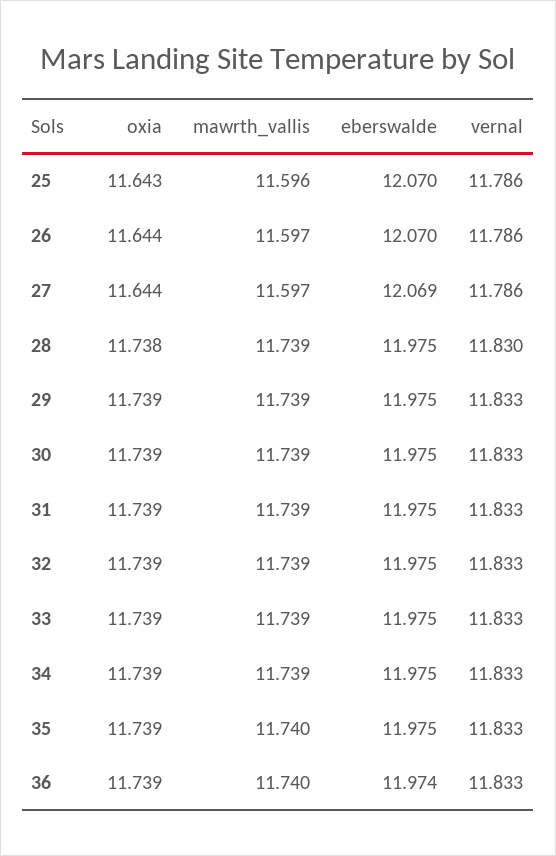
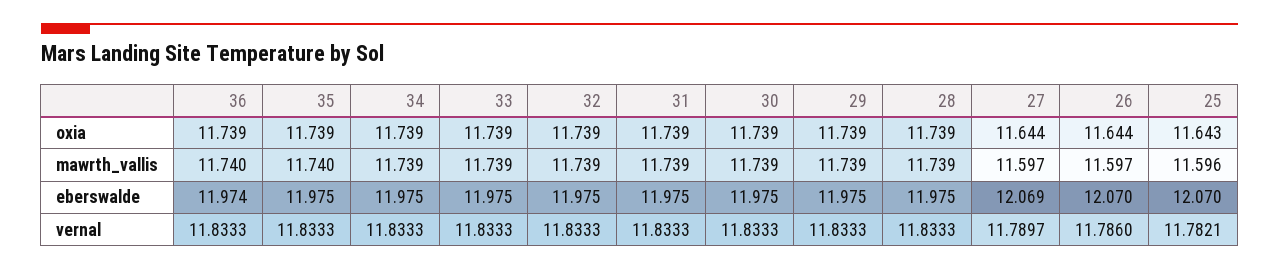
vernal, 25: 11.786 -> 11.7821
vernal, 27: 11.786 -> 11.7897
oxia, 28: 11.738 -> 11.739
vernal, 28: 11.83 -> 11.8333

